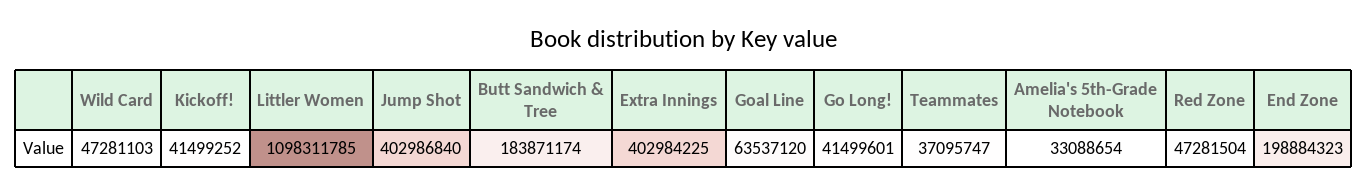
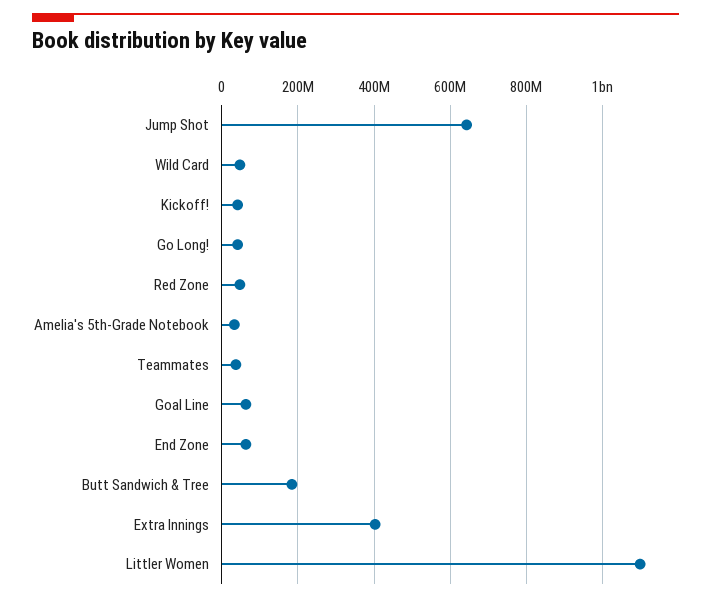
Jump Shot: 402986840 -> 640000000
End Zone: 198884323 -> 60000000

